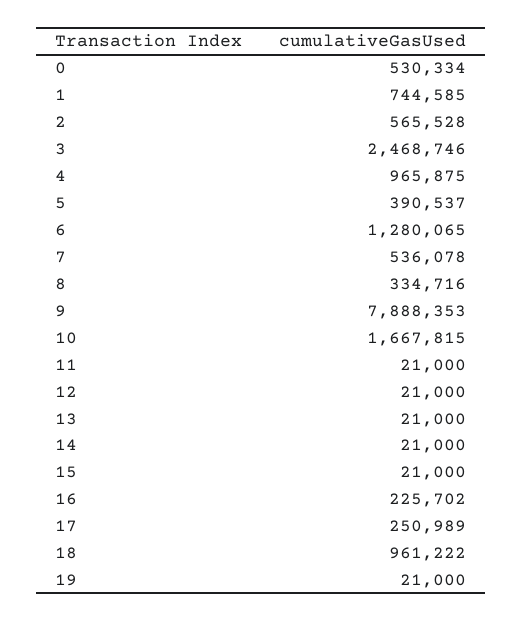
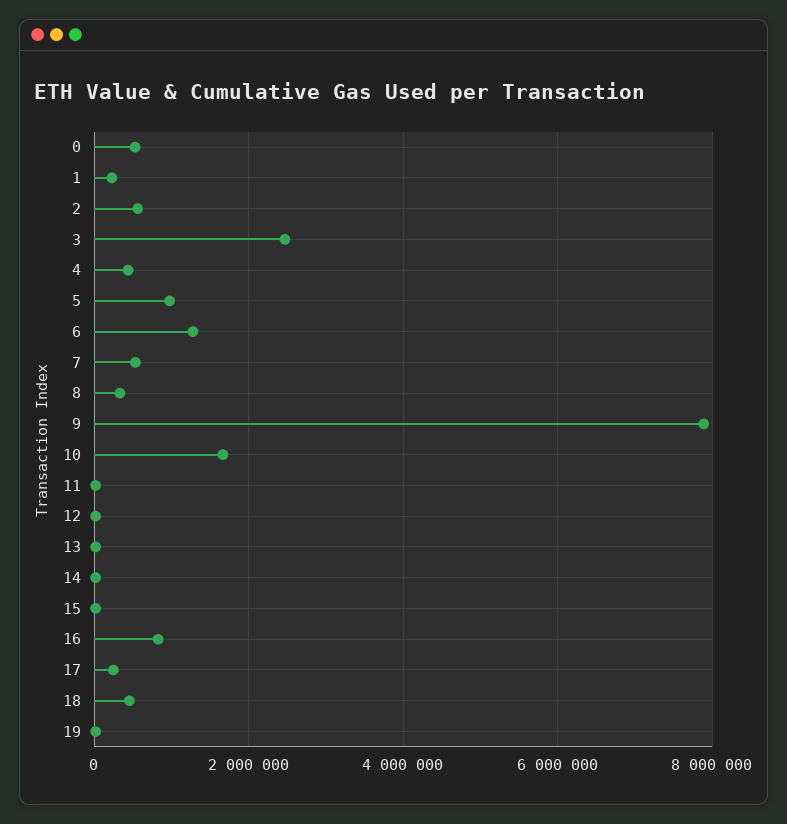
1: 744585 -> 200000
4: 965875 -> 400000
5: 390537 -> 1000000
16: 225702 -> 800000
18: 961222 -> 400000

